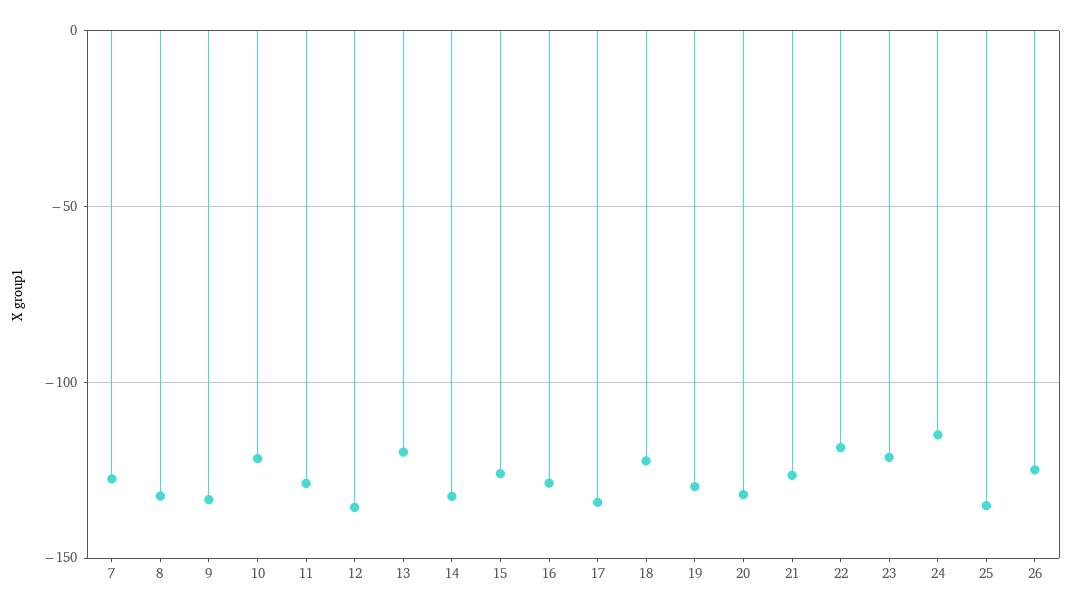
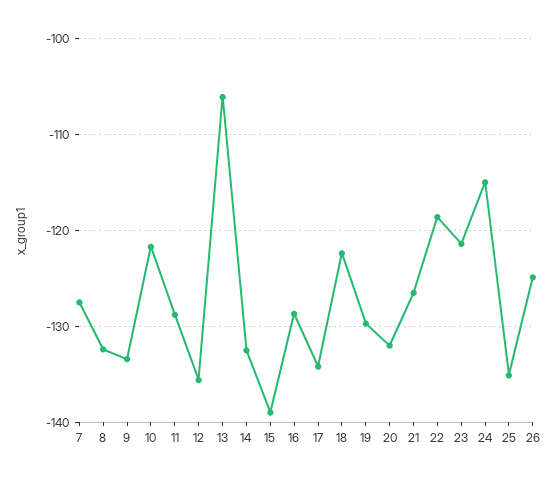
13: -120 -> -106
15: -125 -> -139

